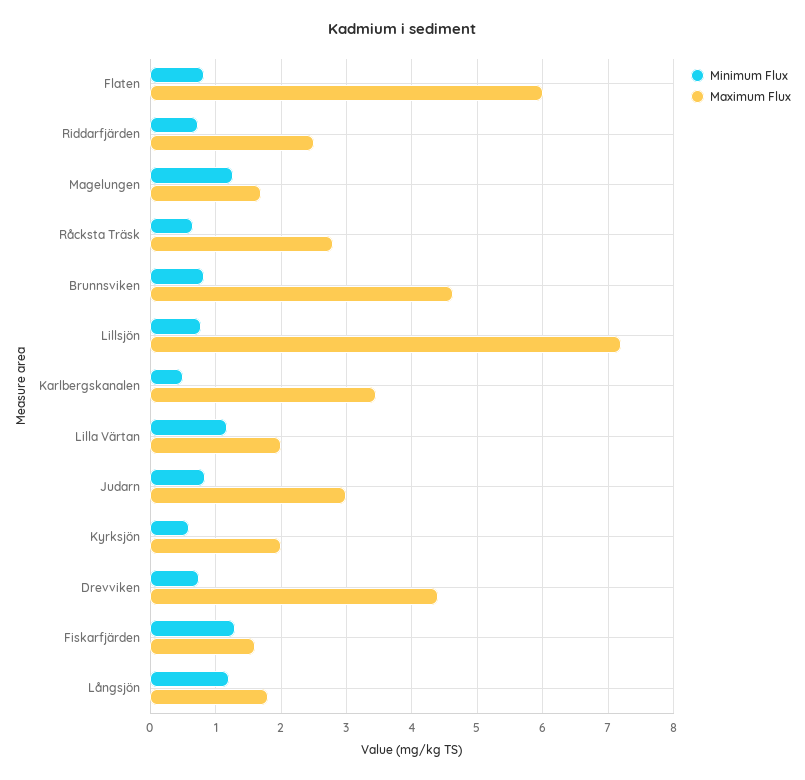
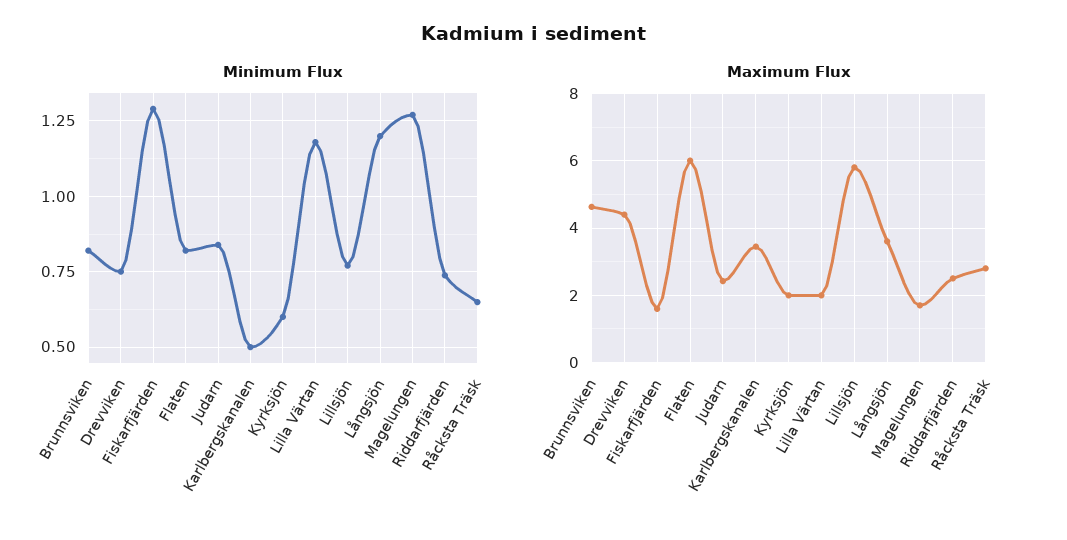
Maximum Flux, Lillsjön: 7.2 -> 5.8
Maximum Flux, Judarn: 3 -> 2.4
Maximum Flux, Långsjön: 1.8 -> 3.6

